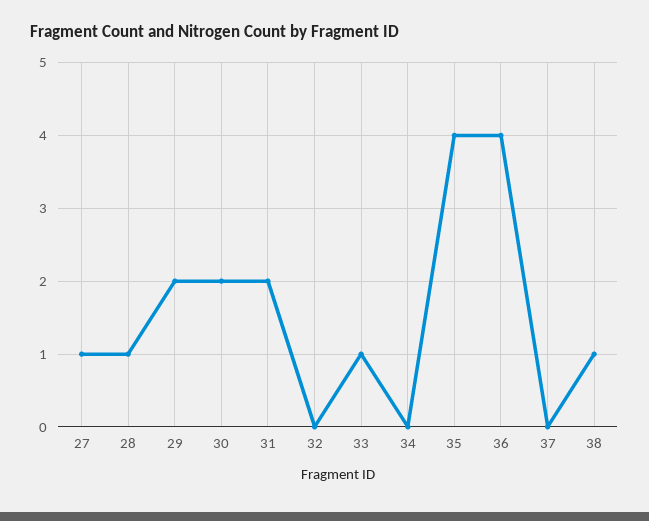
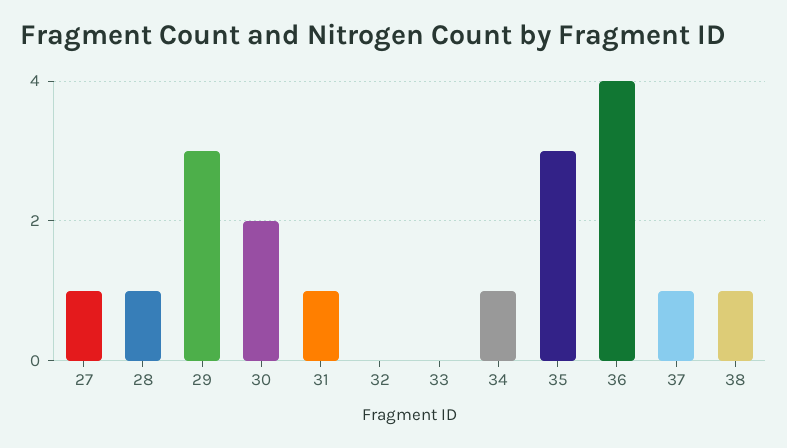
29: 2 -> 3
31: 2 -> 1
33: 1 -> 0
34: 0 -> 1
35: 4 -> 3
37: 0 -> 1

